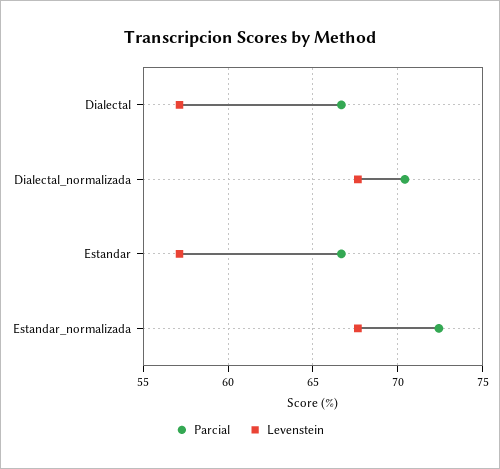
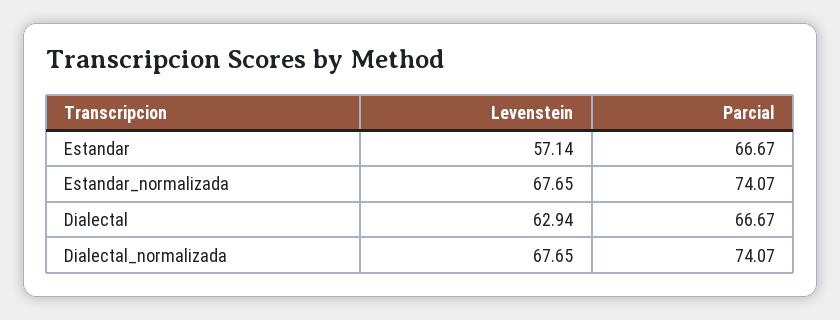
Levenstein, Dialectal: 57 -> 62.94
Parcial, Dialectal_normalizada: 70.5 -> 74.07
Parcial, Estandar_normalizada: 72.5 -> 74.07

